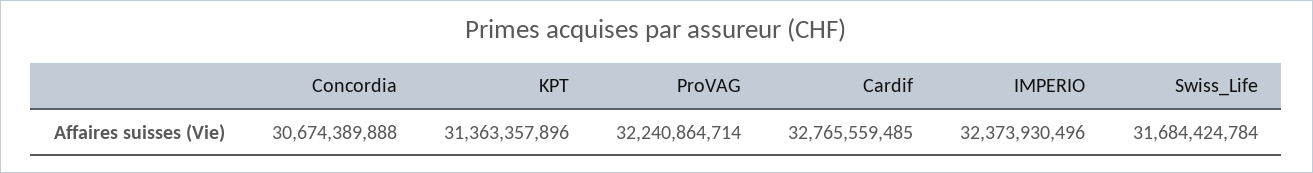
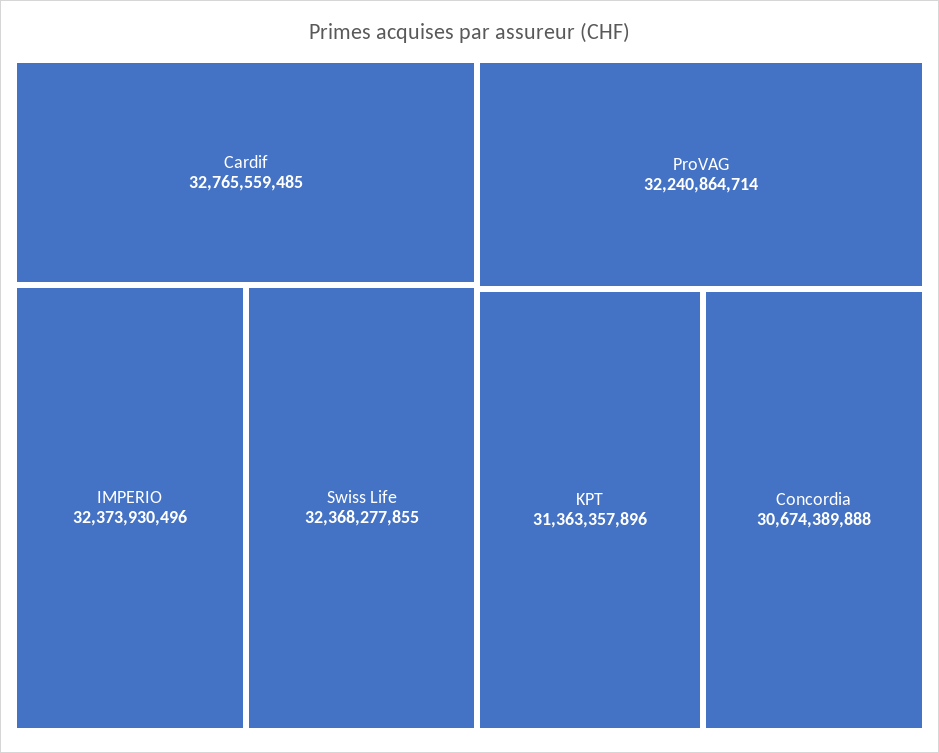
Swiss_Life: 31684424784 -> 32368277855

